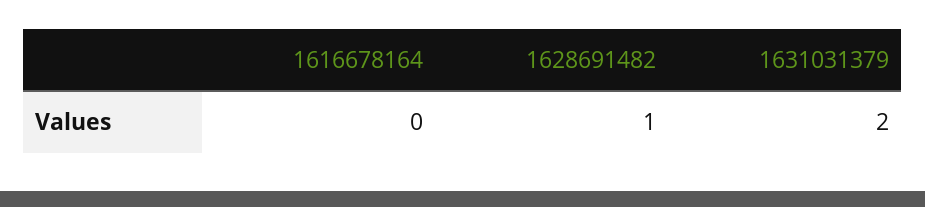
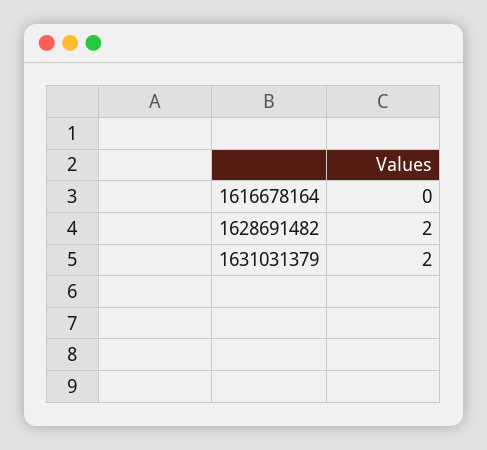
1628691482: 1 -> 2

